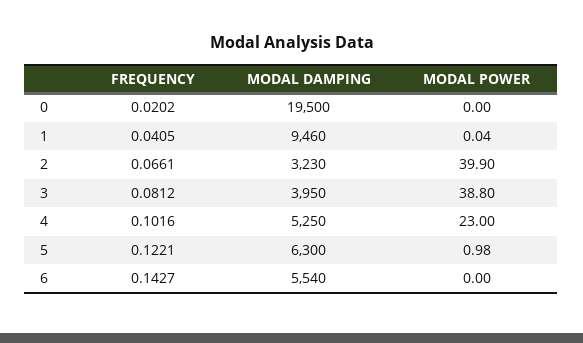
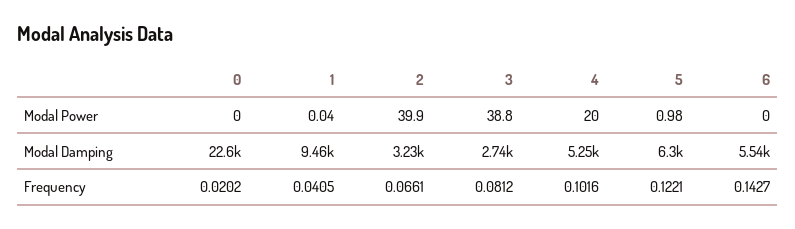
MODAL DAMPING, 0: 19500 -> 22600
MODAL DAMPING, 3: 3950 -> 2740
MODAL POWER, 4: 23 -> 20

